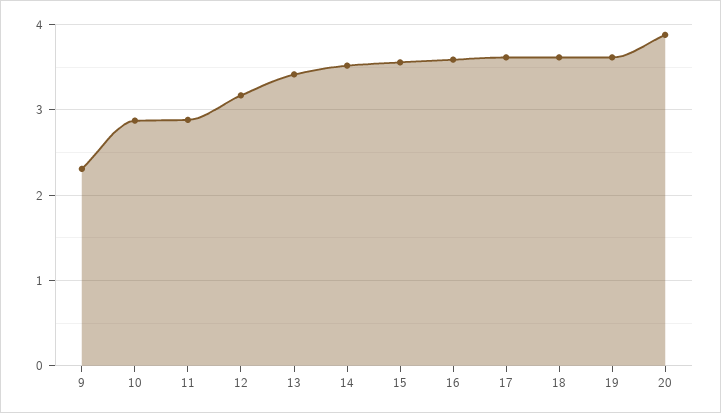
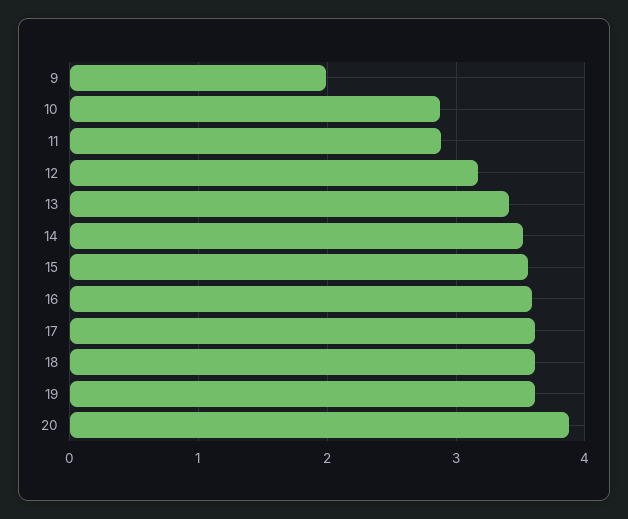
9: 2.3 -> 2

